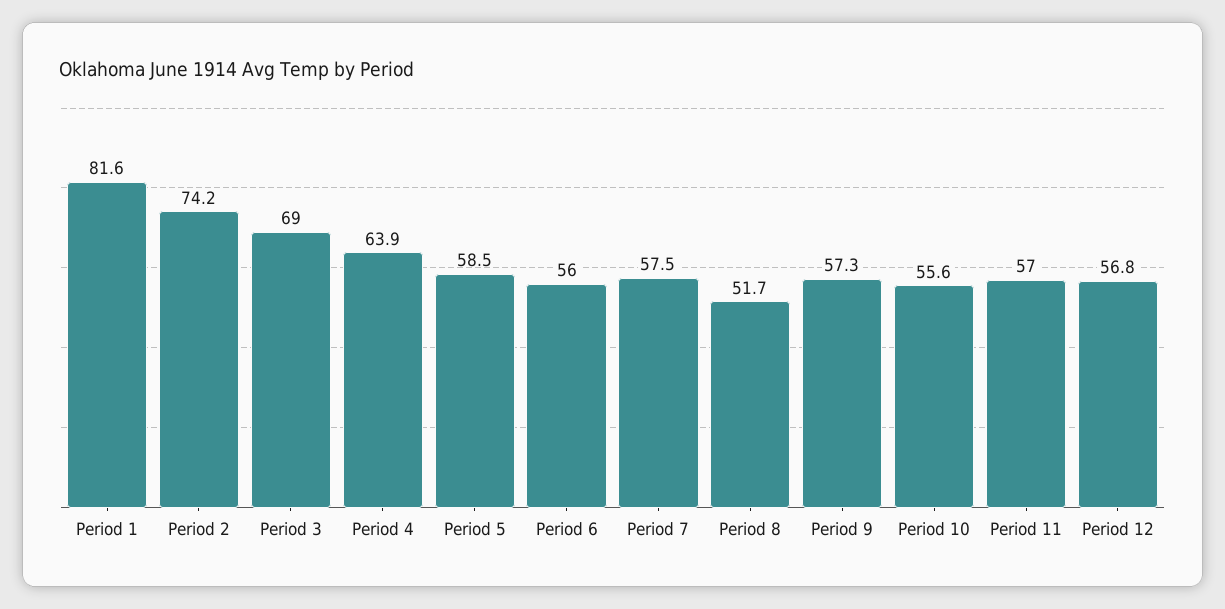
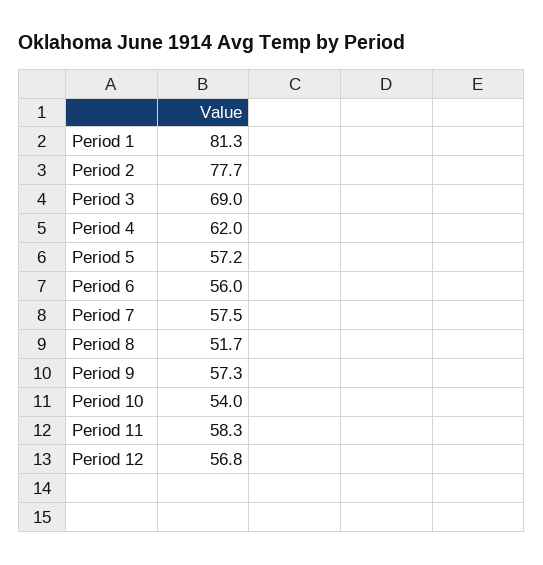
Period 1: 81.6 -> 81.3
Period 2: 74.2 -> 77.7
Period 4: 63.9 -> 62
Period 5: 58.5 -> 57.2
Period 10: 55.6 -> 54
Period 11: 57 -> 58.3

